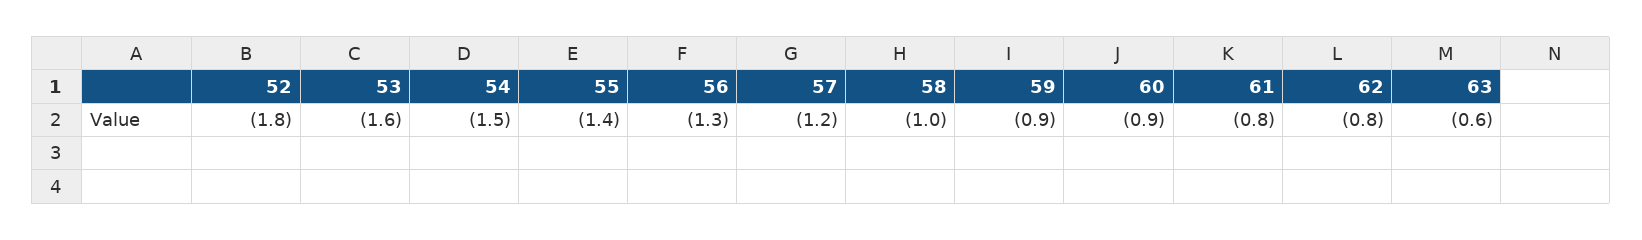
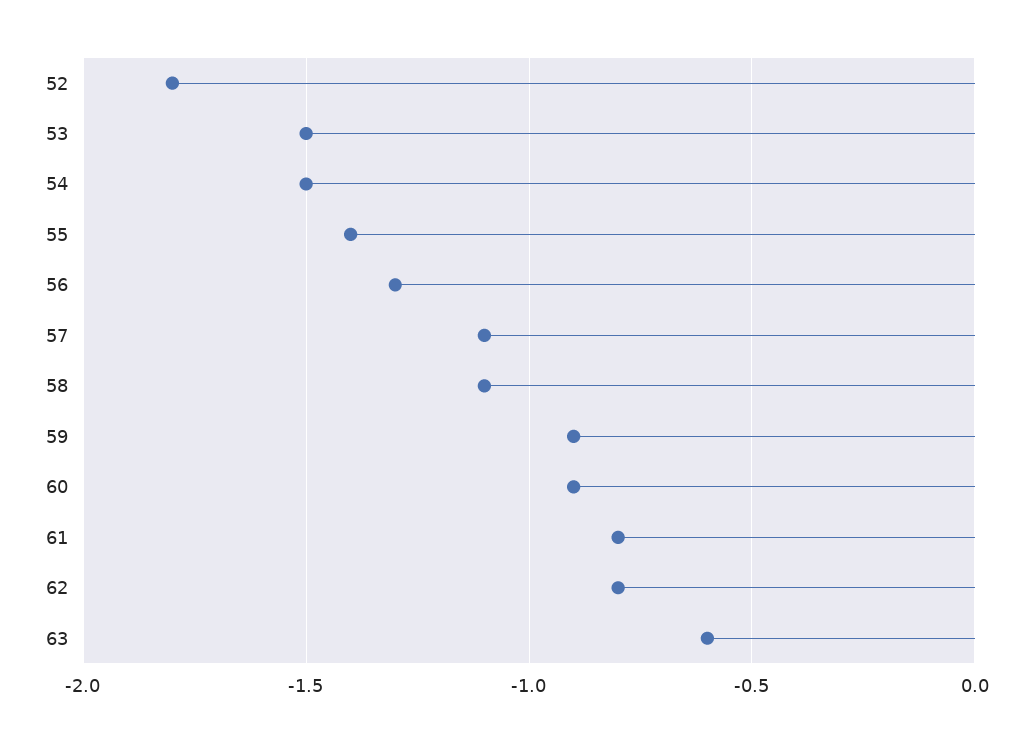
53: -1.6 -> -1.5
57: -1.2 -> -1.1
58: -1 -> -1.1

